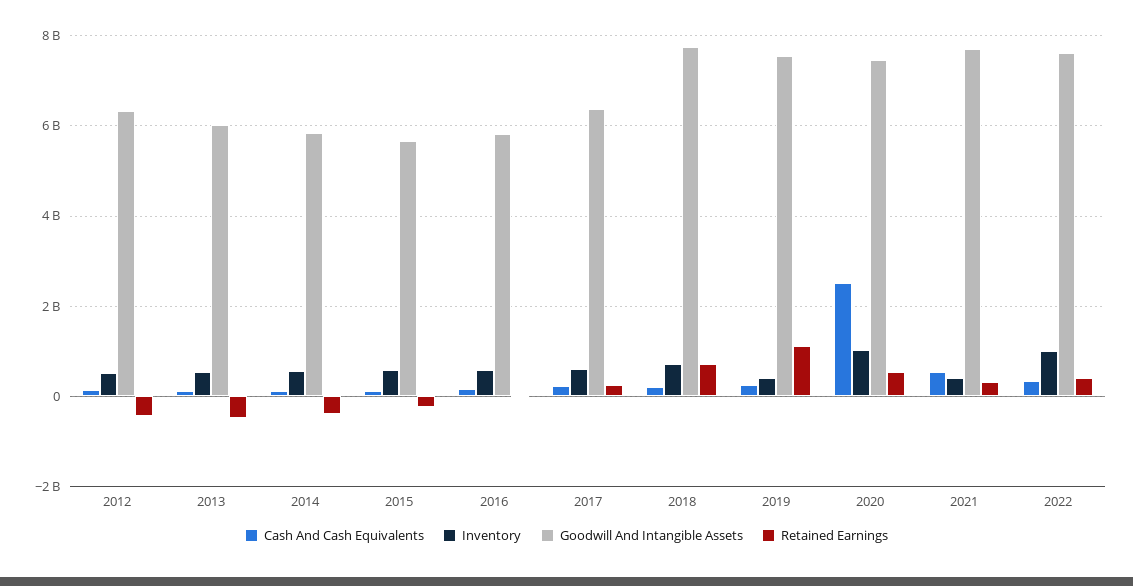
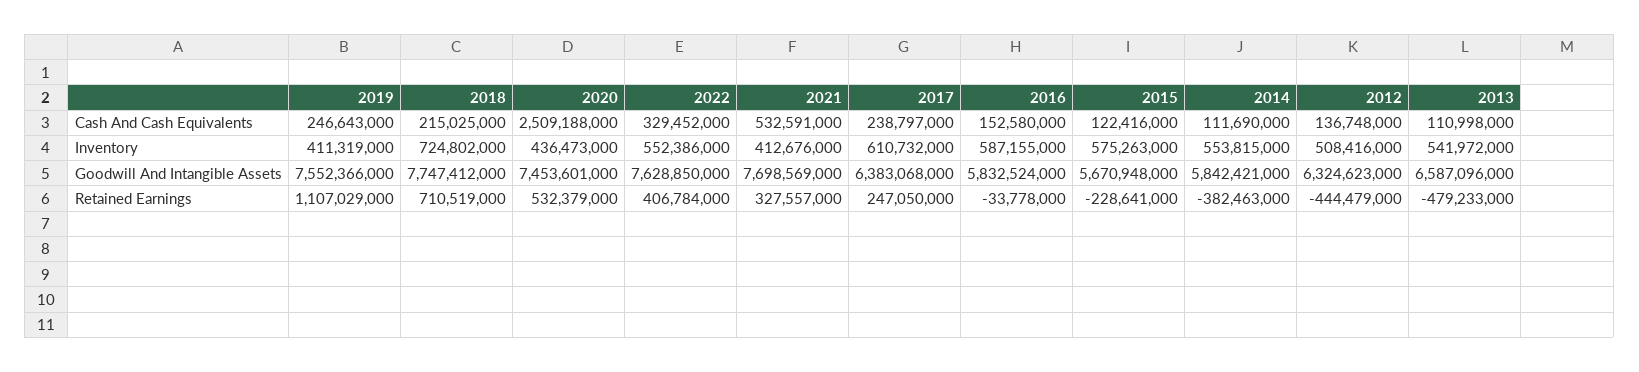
Goodwill And Intangible Assets, 2013: 6000000000 -> 6587096000
Inventory, 2020: 1000000000 -> 436473000
Inventory, 2022: 1000000000 -> 552386000

